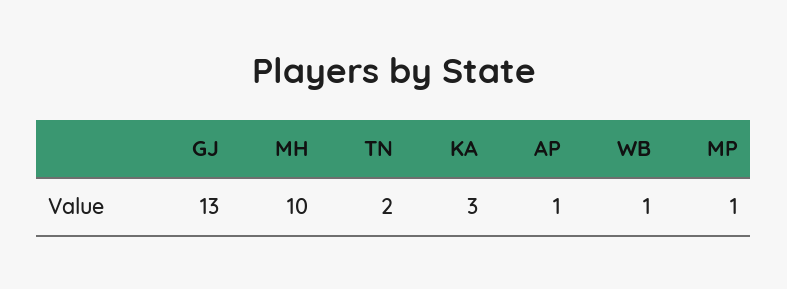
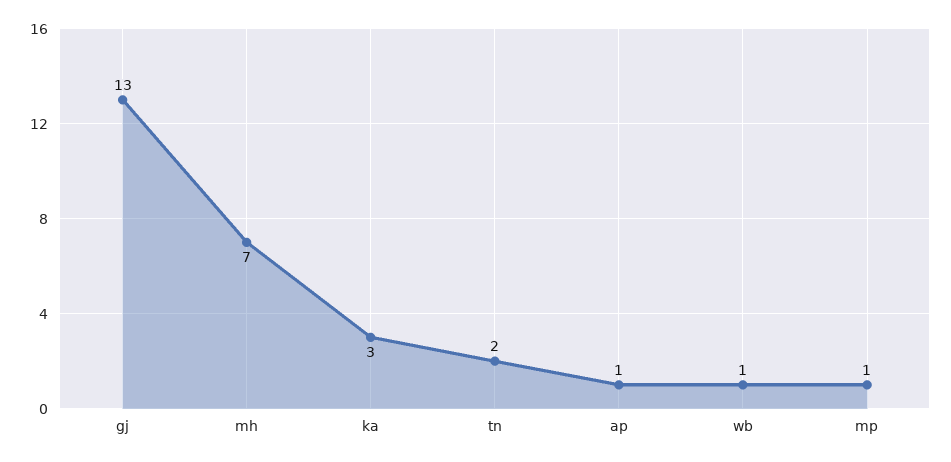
MH: 10 -> 7

